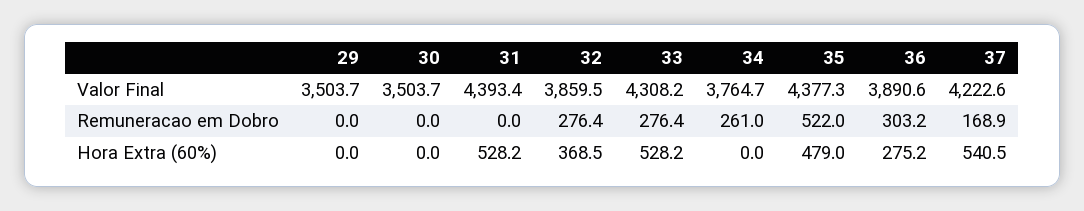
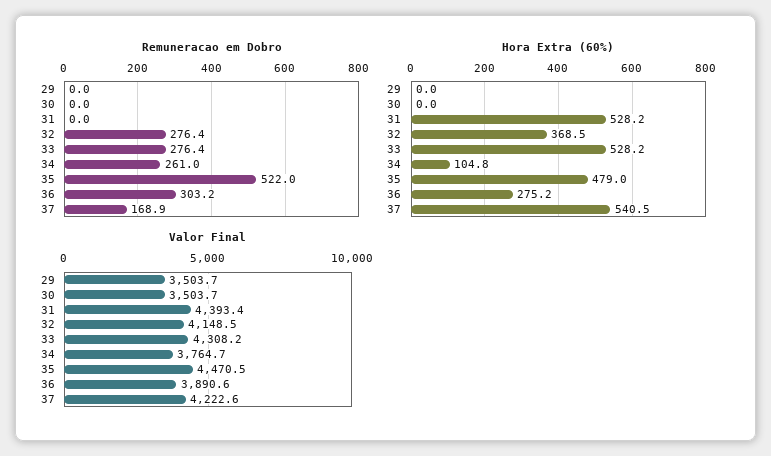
Valor Final, 32: 3859.5 -> 4148.5
Valor Final, 35: 4377.3 -> 4470.5
Hora Extra (60%), 34: 0 -> 104.8

